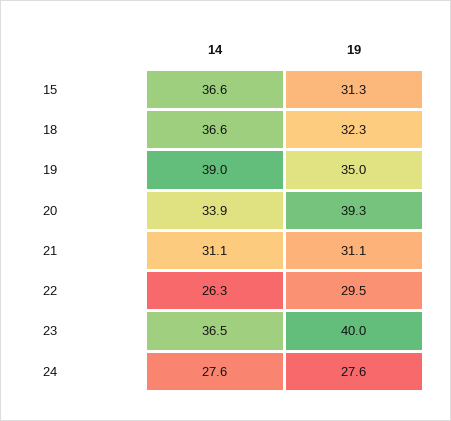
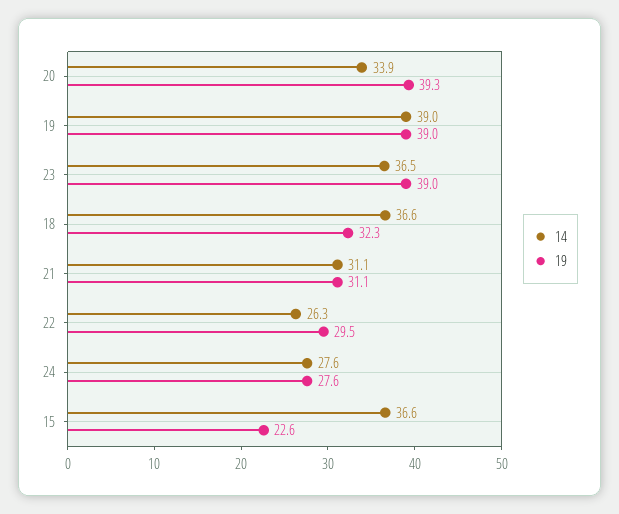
19, 15: 31.3 -> 22.6
19, 19: 35 -> 39
19, 23: 40 -> 39

